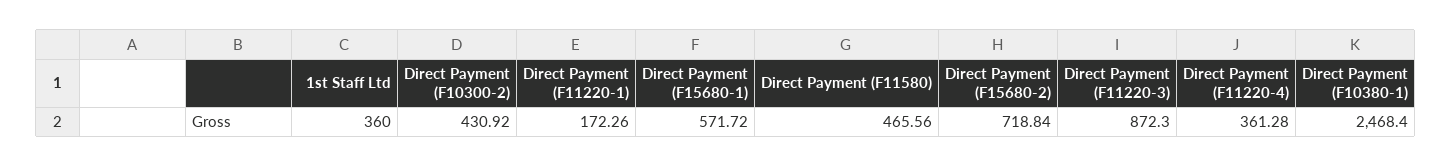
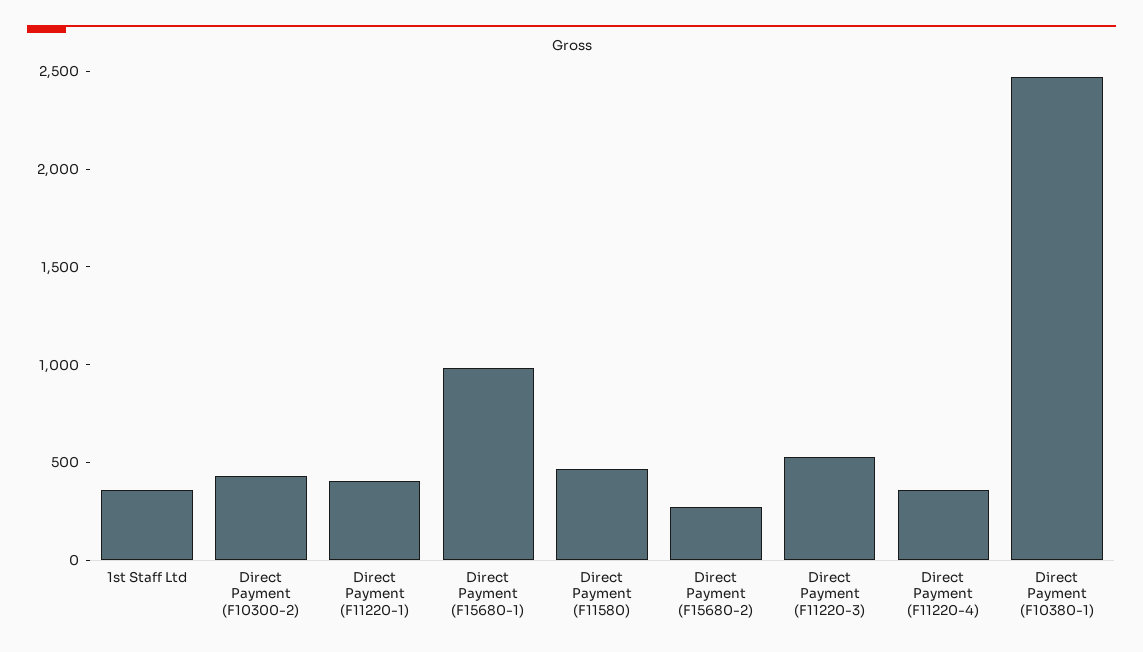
Direct Payment (F11220-1): 172.26 -> 400
Direct Payment (F15680-1): 571.72 -> 1000
Direct Payment (F15680-2): 718.84 -> 300
Direct Payment (F11220-3): 872.3 -> 500

